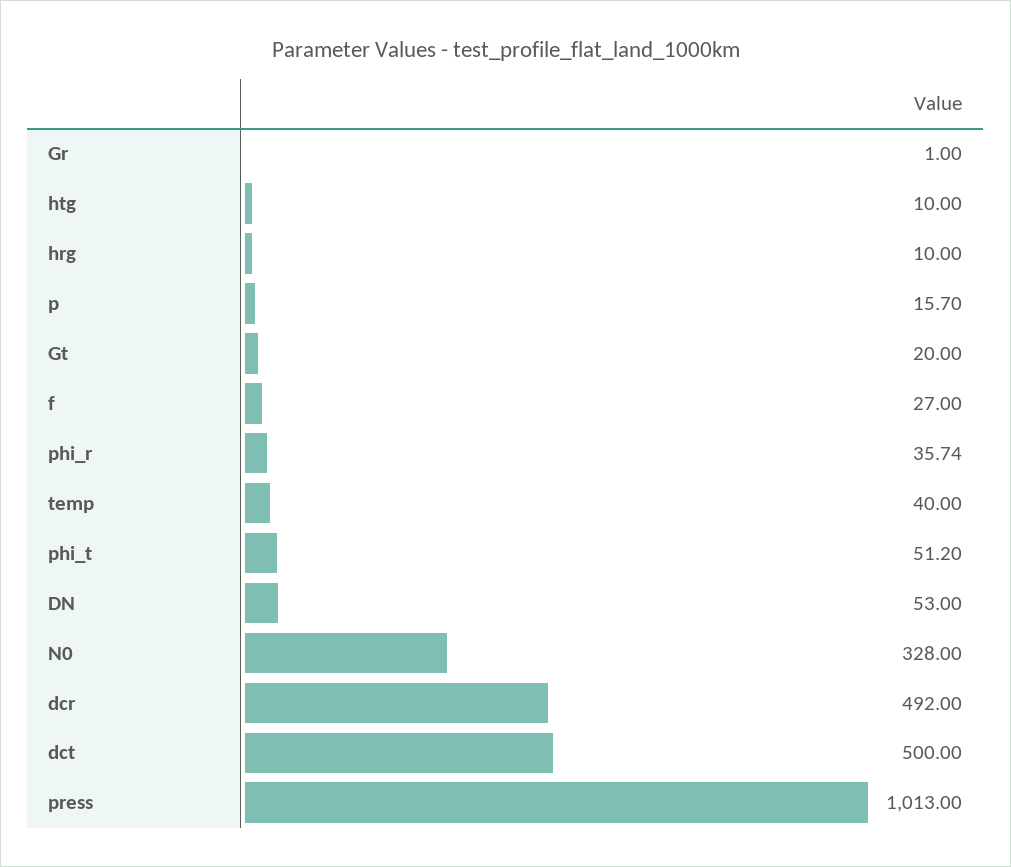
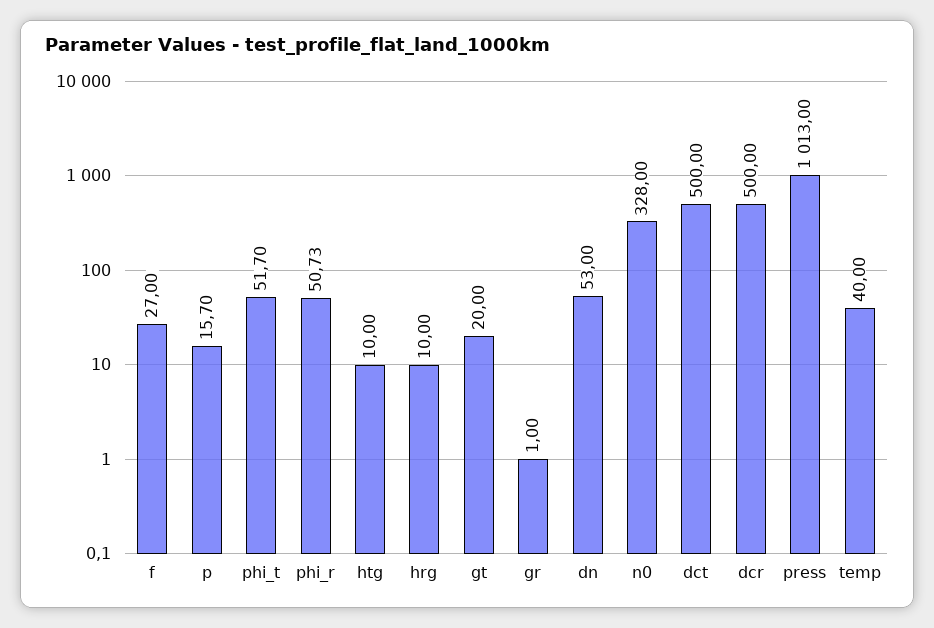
phi_r: 35.74 -> 50.73
phi_t: 51.2 -> 51.7
dcr: 492 -> 500

